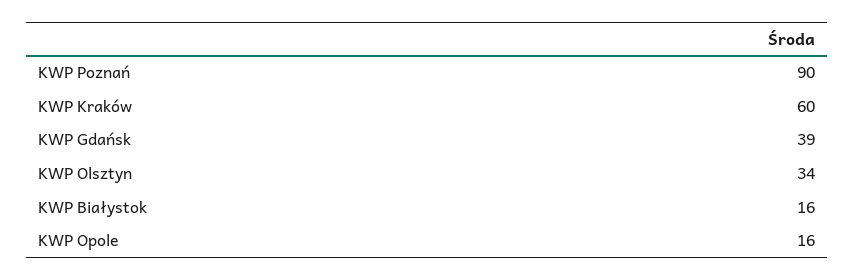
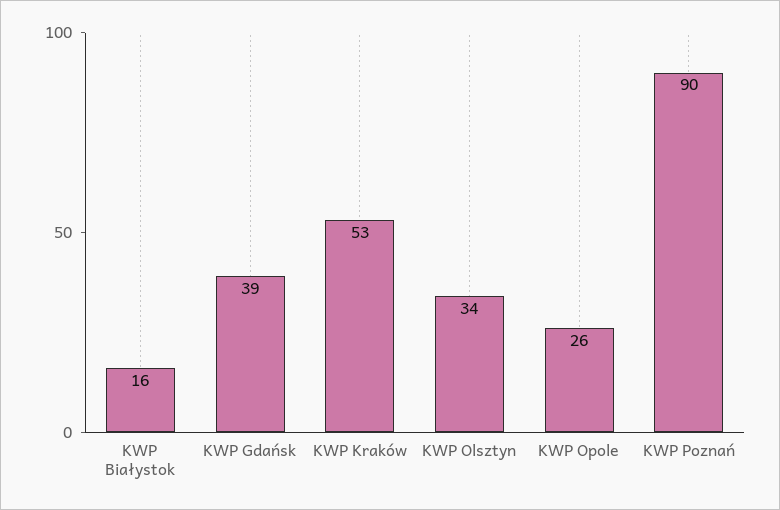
KWP Kraków: 60 -> 53
KWP Opole: 16 -> 26

